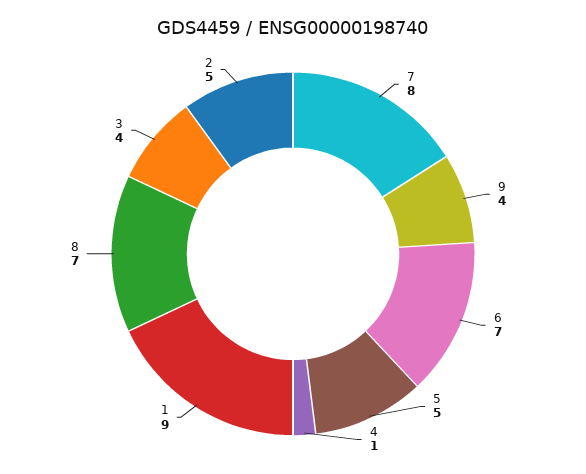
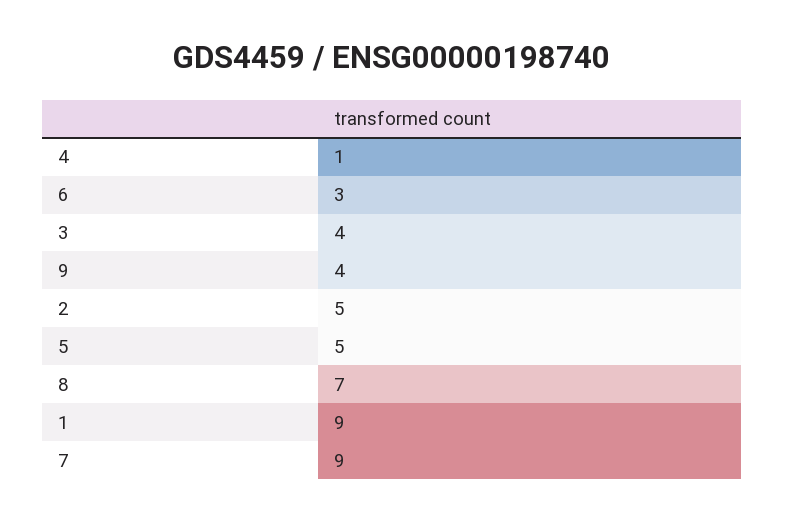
7: 8 -> 9
6: 7 -> 3

